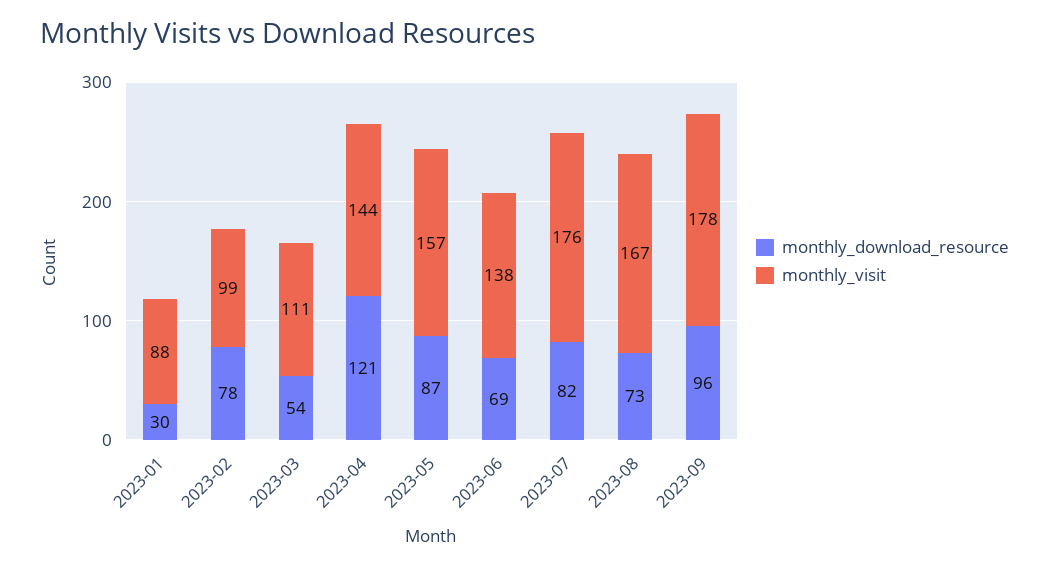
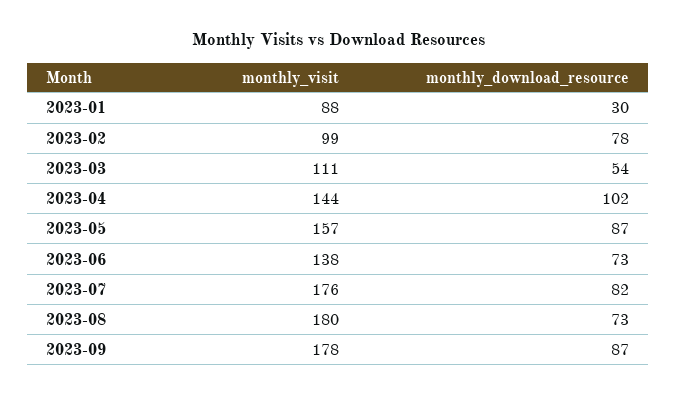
monthly_download_resource, 2023-04: 121 -> 102
monthly_download_resource, 2023-06: 69 -> 73
monthly_visit, 2023-08: 167 -> 180
monthly_download_resource, 2023-09: 96 -> 87

